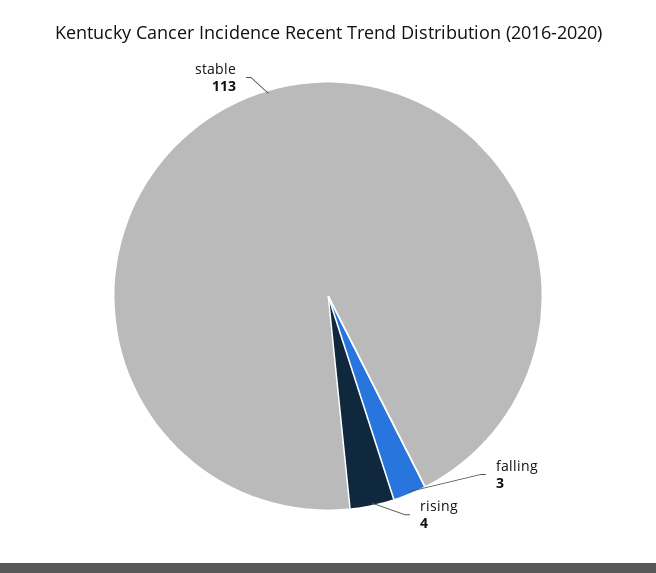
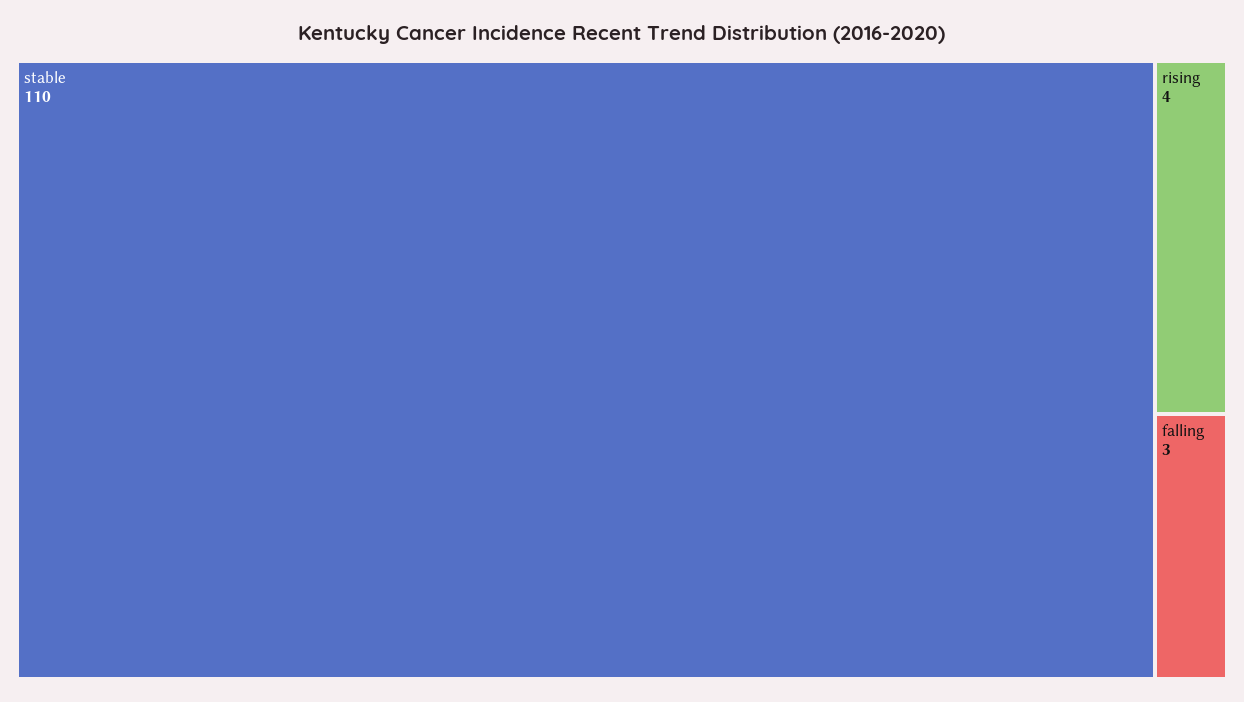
stable: 113 -> 110

